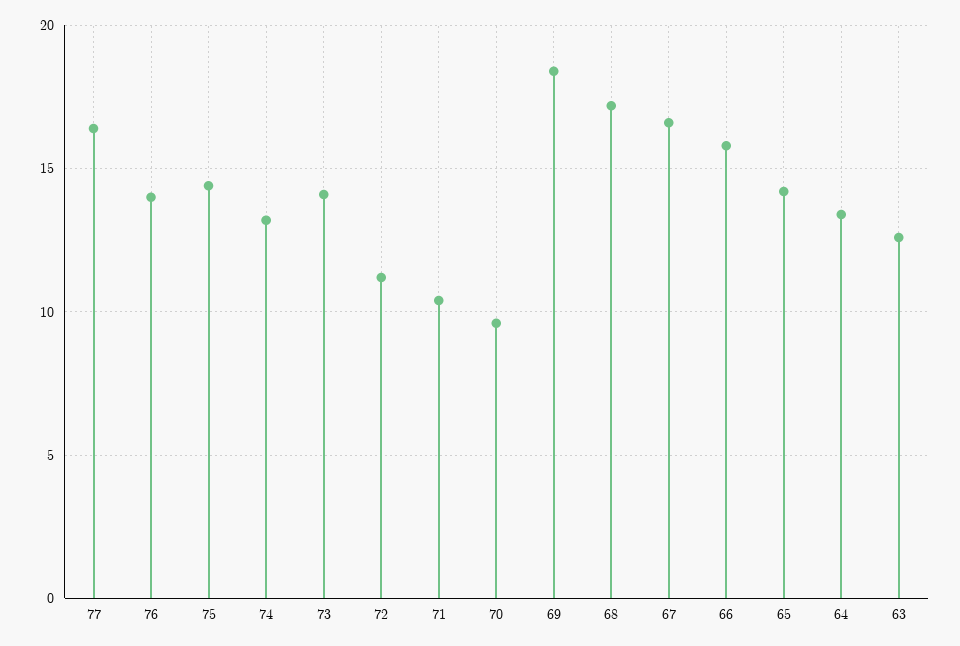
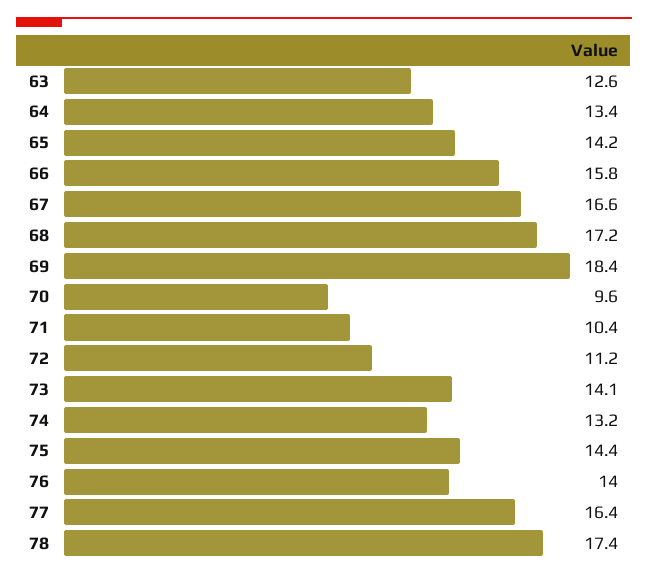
78: none -> 17.4

